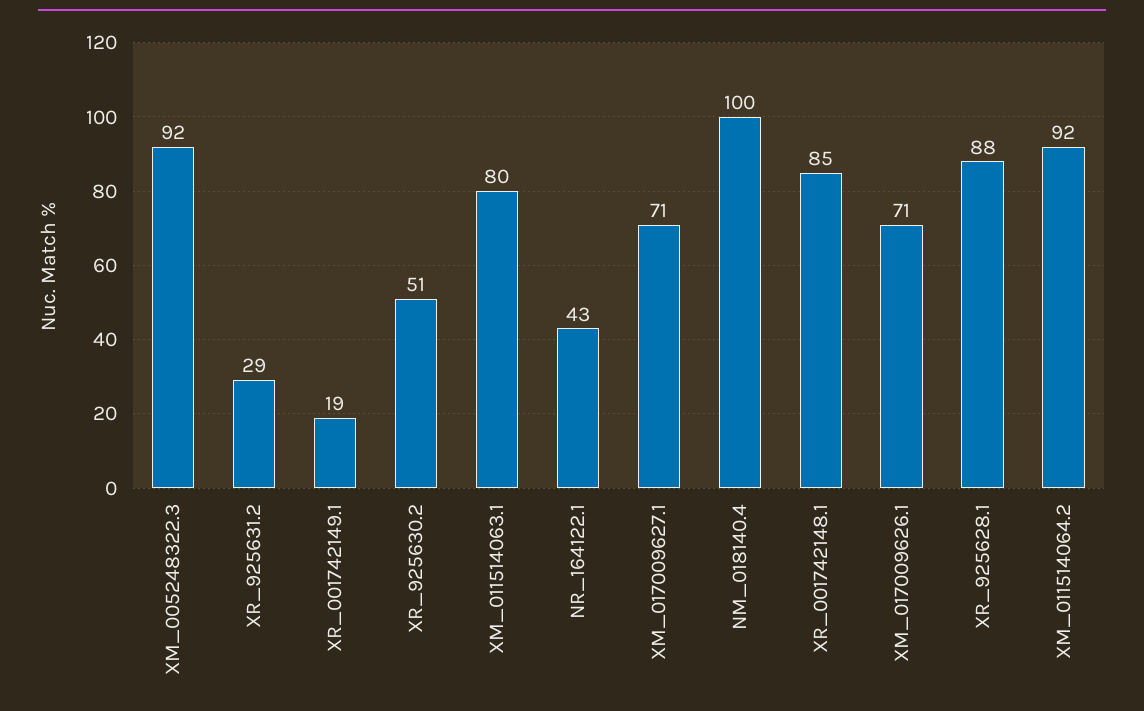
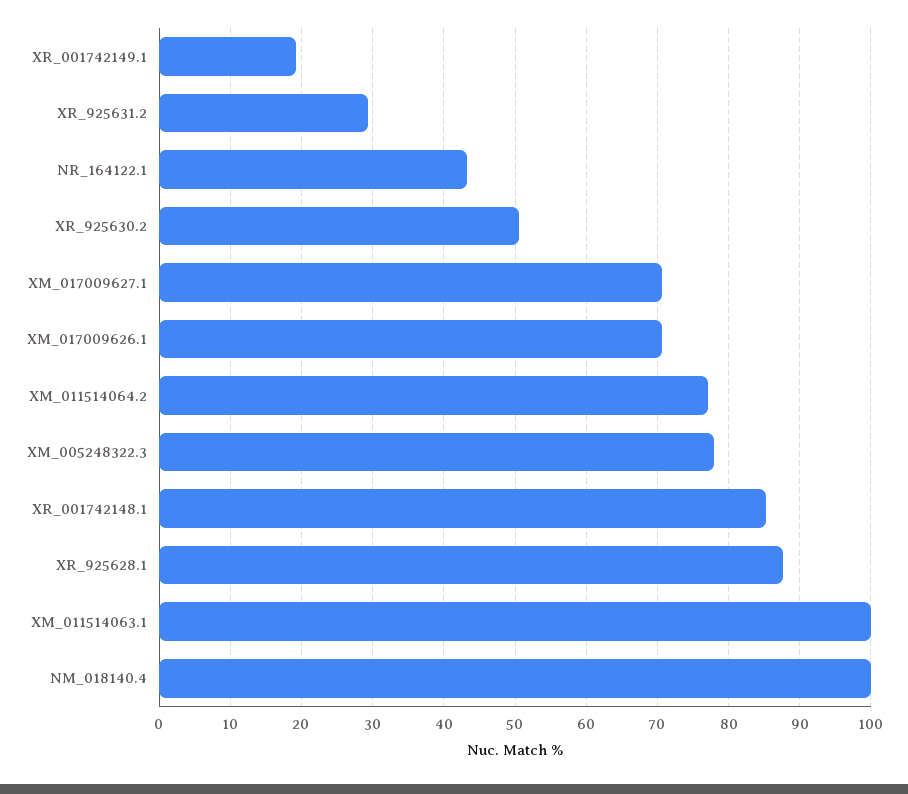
XM_005248322.3: 92 -> 78
XM_011514063.1: 80 -> 100
XM_011514064.2: 92 -> 77

